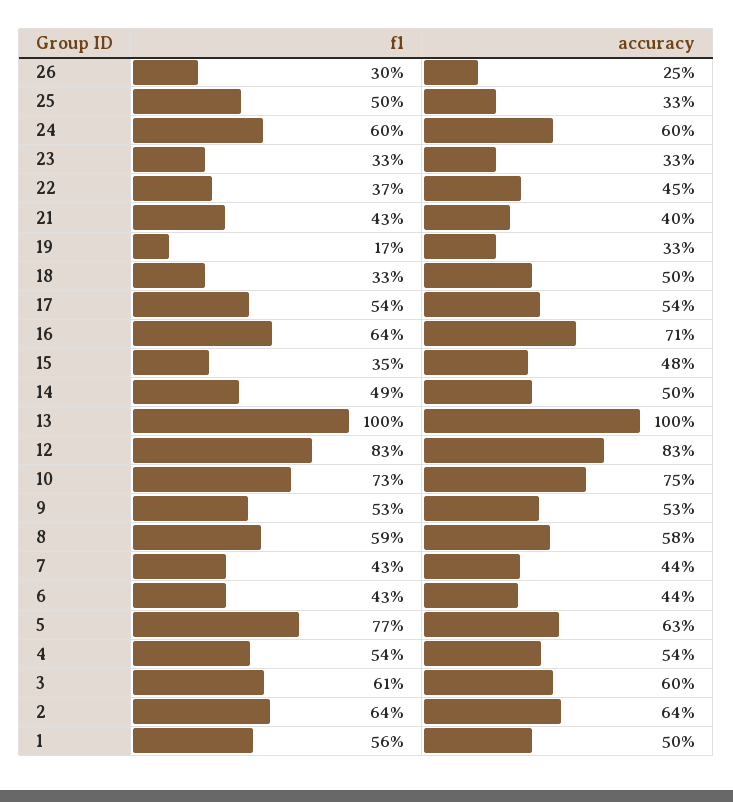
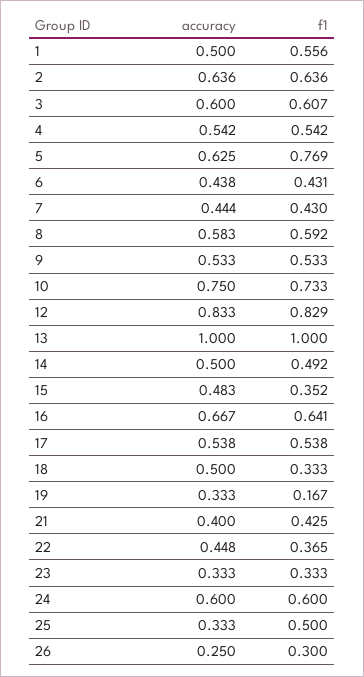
accuracy, 16: 0.71 -> 0.667

